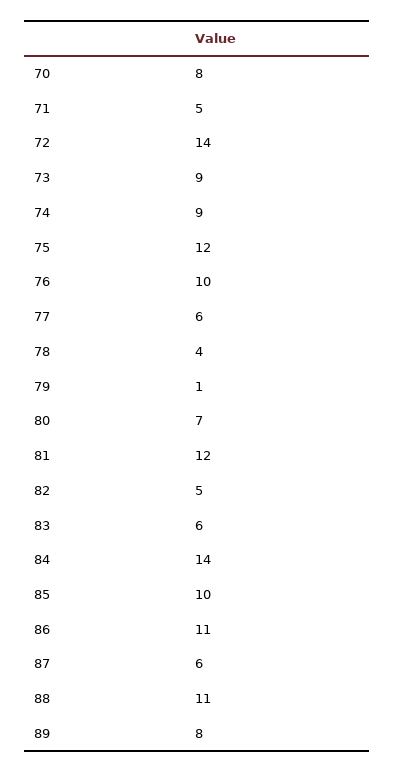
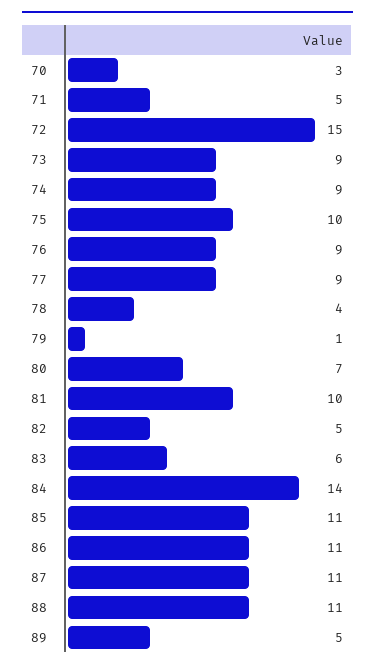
70: 8 -> 3
72: 14 -> 15
75: 12 -> 10
76: 10 -> 9
77: 6 -> 9
81: 12 -> 10
85: 10 -> 11
87: 6 -> 11
89: 8 -> 5

